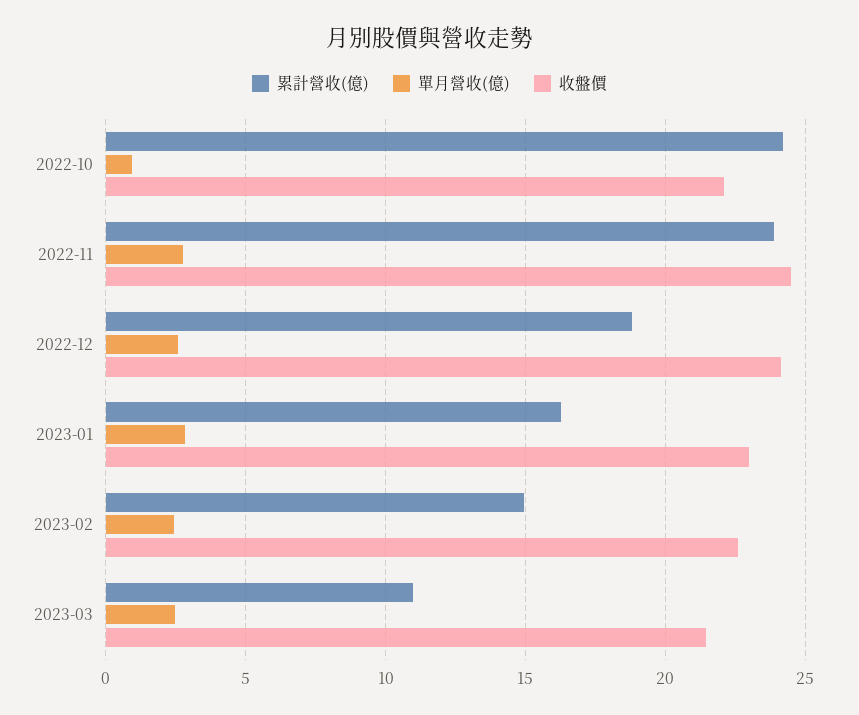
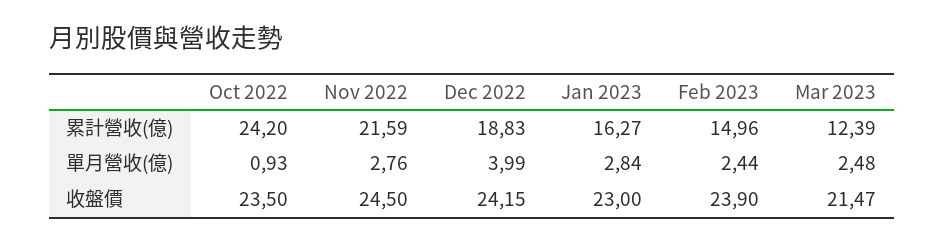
收盤價, 2022-10: 22 -> 23.5
累計營收(億), 2022-11: 24 -> 21.59
單月營收(億), 2022-12: 2.5 -> 3.99
收盤價, 2023-02: 22.5 -> 23.9
累計營收(億), 2023-03: 11 -> 12.39

